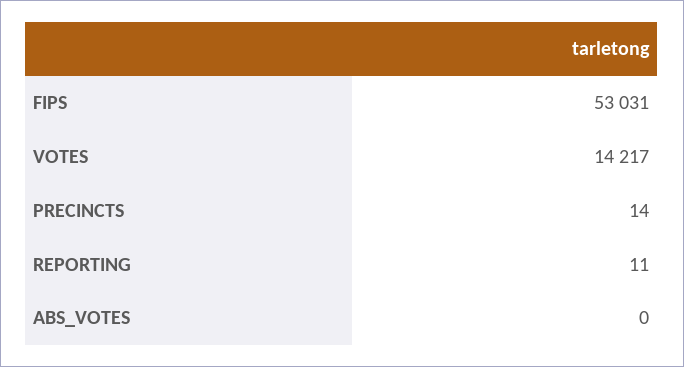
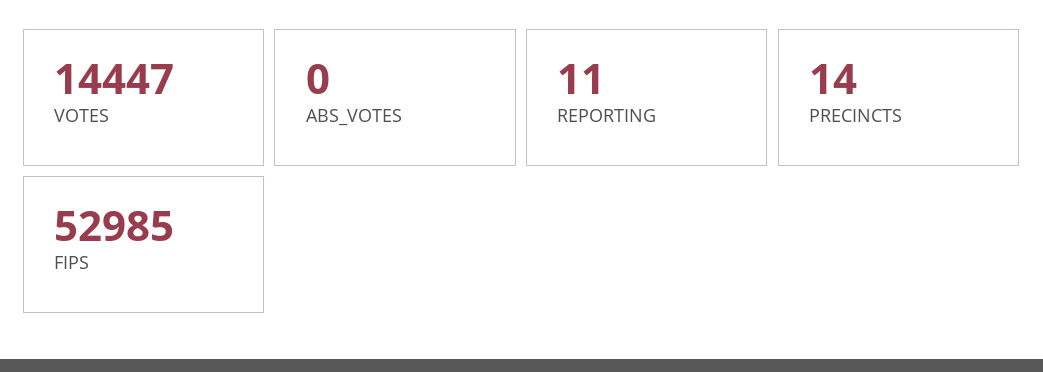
FIPS: 53031 -> 52985
VOTES: 14217 -> 14447

